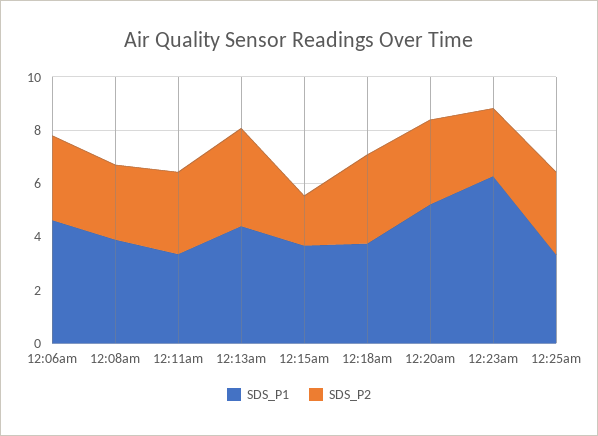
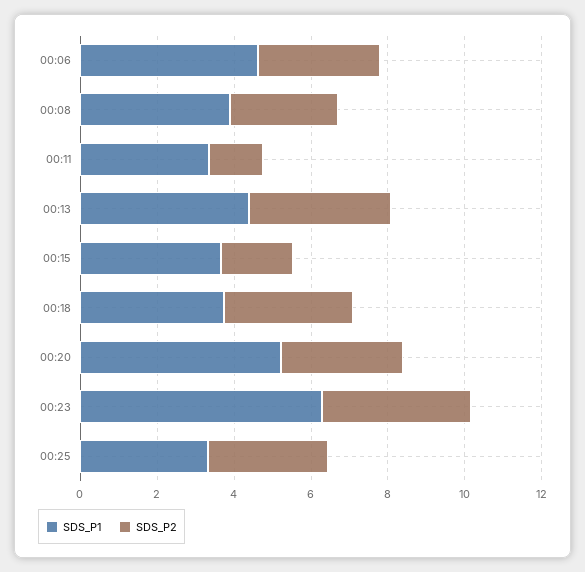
SDS_P2, 12:11am: 3 -> 1.5
SDS_P2, 12:23am: 2.5 -> 4

